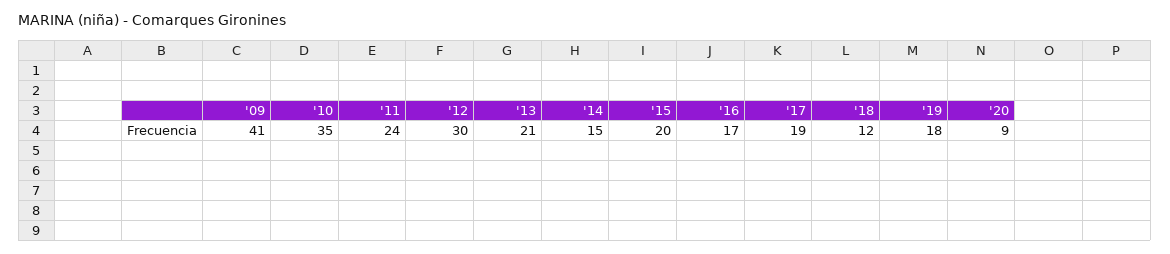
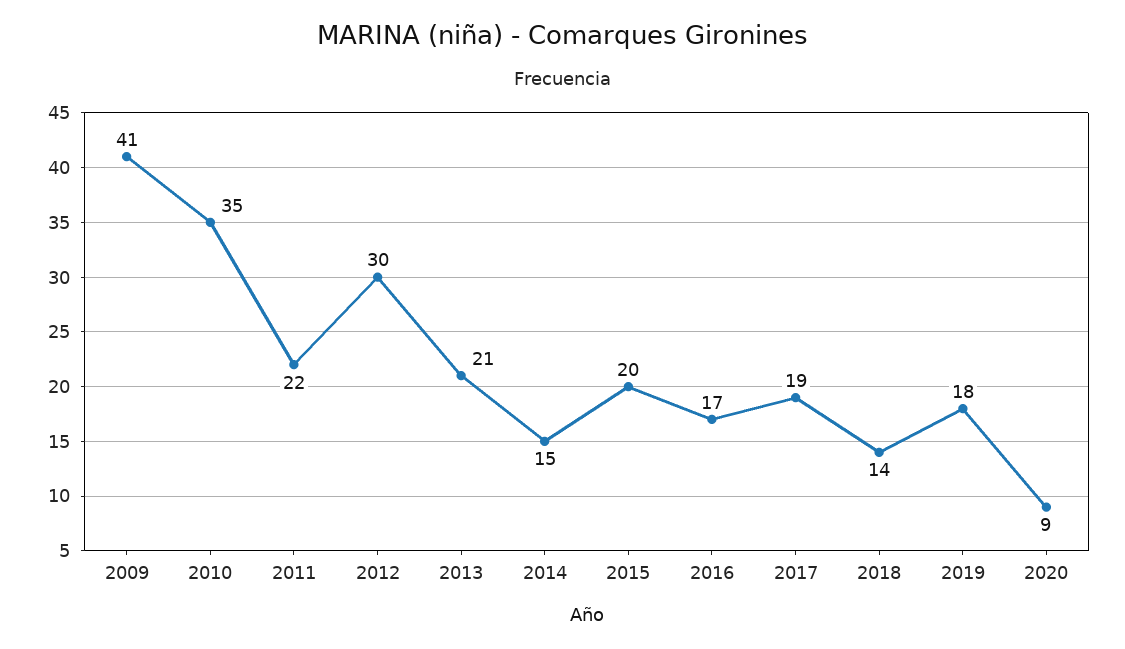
'11: 24 -> 22
'18: 12 -> 14

